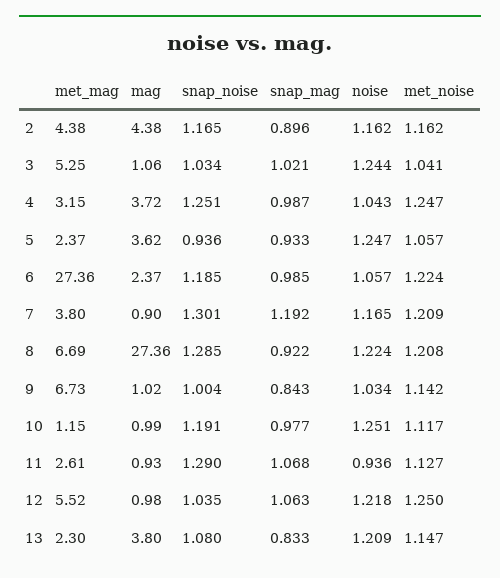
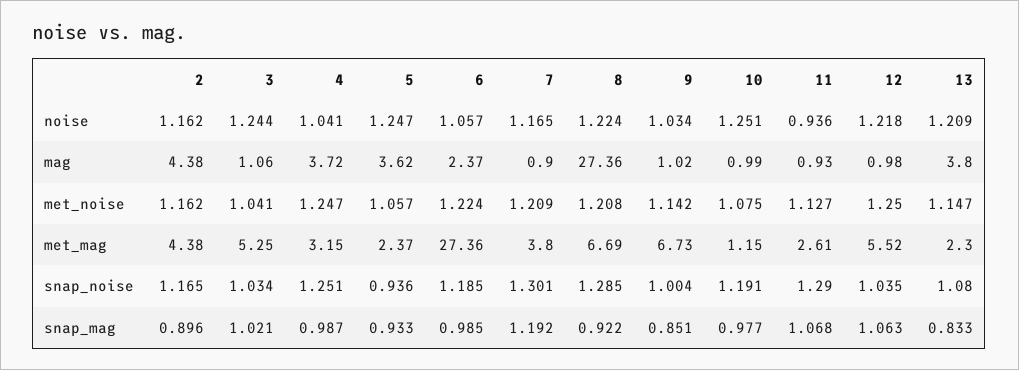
noise, 4: 1.043 -> 1.041
snap_mag, 9: 0.843 -> 0.851
met_noise, 10: 1.117 -> 1.075

